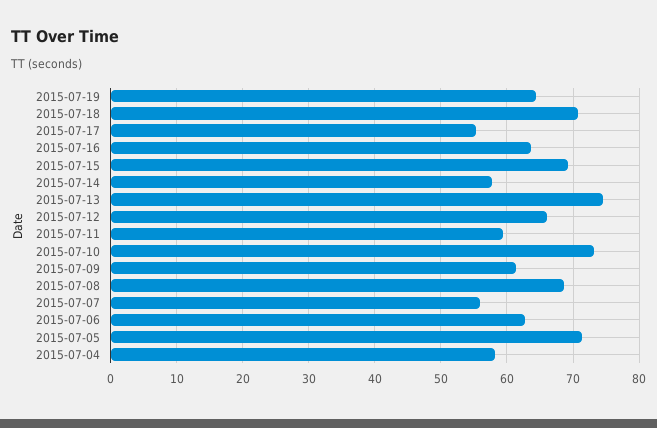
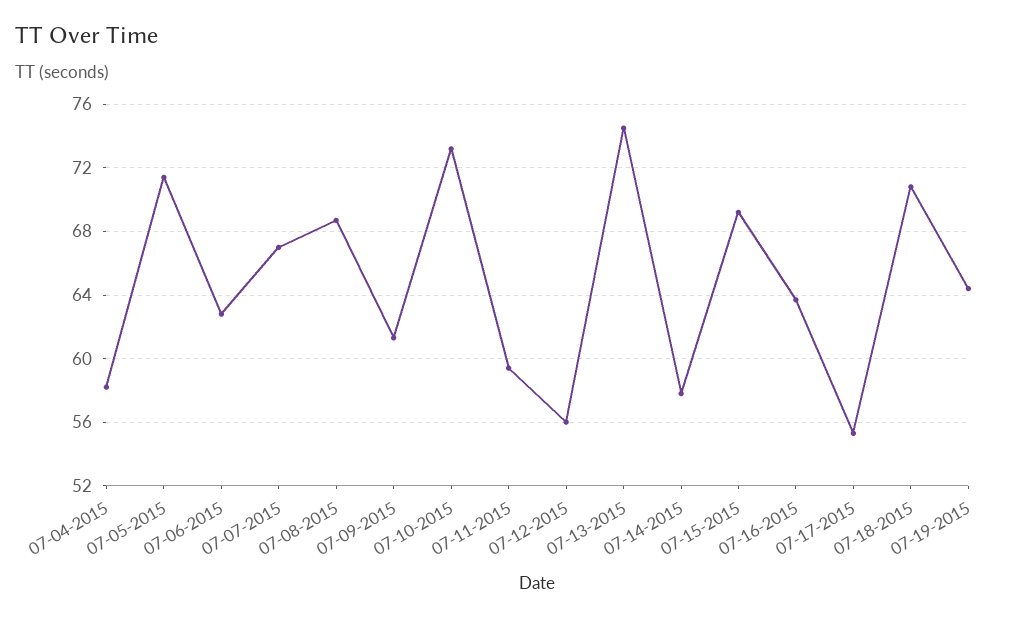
2015-07-12: 66 -> 56
2015-07-07: 56 -> 67

